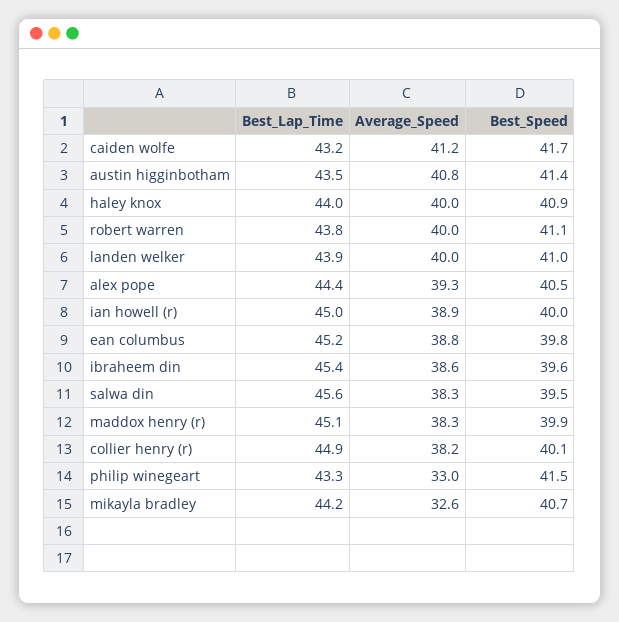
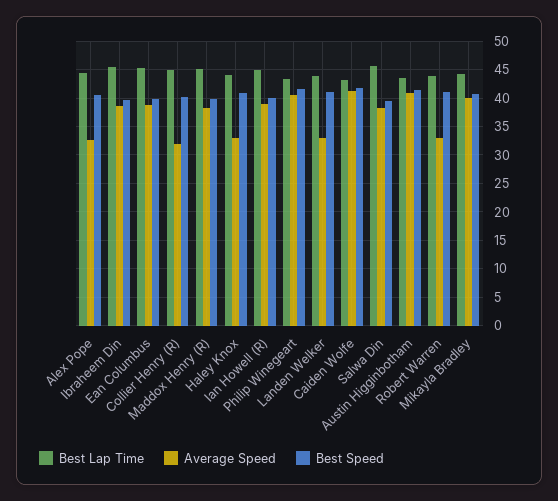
Average_Speed, haley knox: 40 -> 32.5
Average_Speed, robert warren: 40 -> 32.5
Average_Speed, landen welker: 40 -> 32.5
Average_Speed, alex pope: 39.3 -> 32.5
Average_Speed, collier henry (r): 38.2 -> 32.5
Average_Speed, philip winegeart: 33 -> 40
Average_Speed, mikayla bradley: 32.6 -> 40

